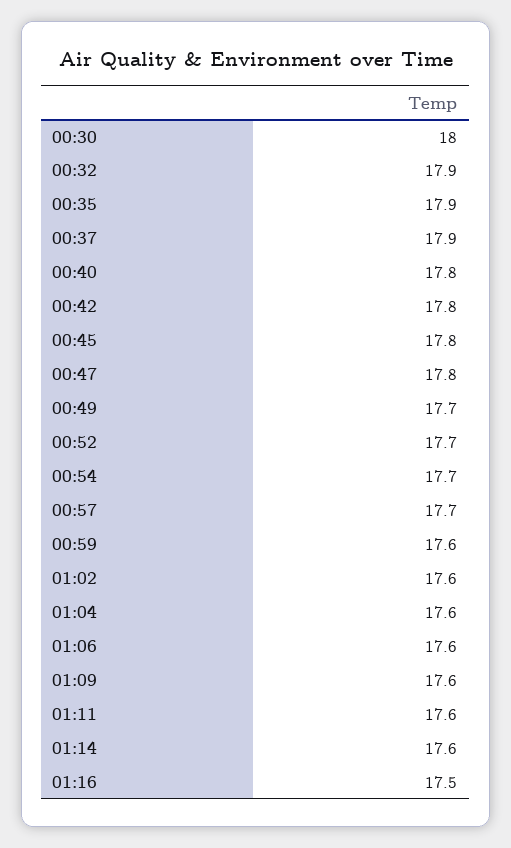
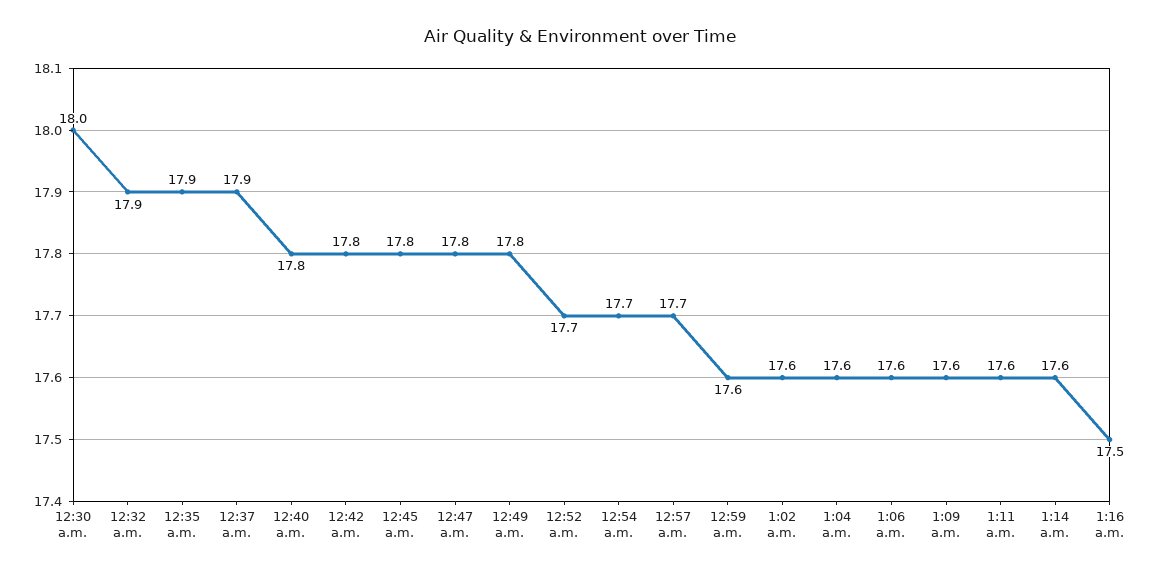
00:49: 17.7 -> 17.8

